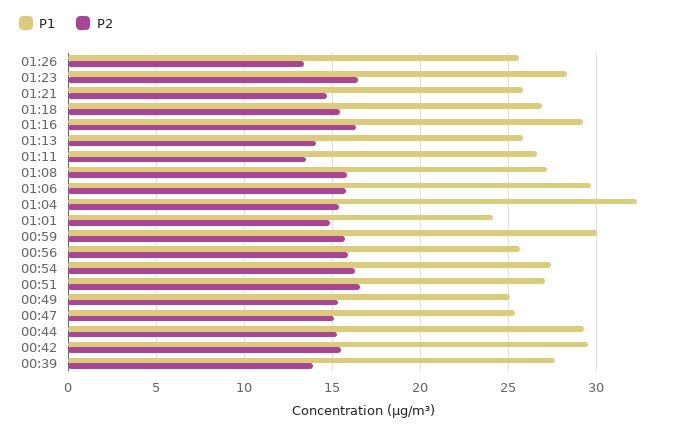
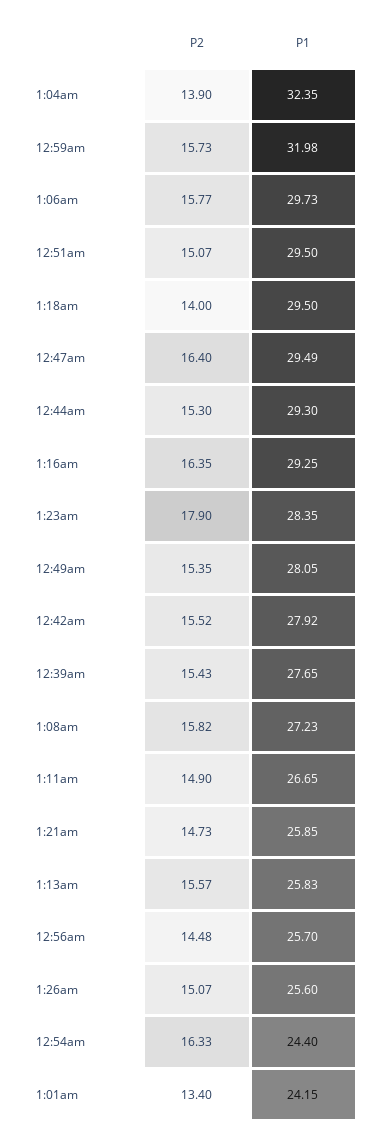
P2, 01:26: 13.5 -> 15.07
P2, 01:23: 16.5 -> 17.9
P1, 01:18: 27 -> 29.5
P2, 01:18: 15.5 -> 14
P2, 01:13: 14 -> 15.57
P2, 01:11: 13.5 -> 14.9
P2, 01:04: 15.5 -> 13.9
P2, 01:01: 15 -> 13.4
P1, 00:59: 30 -> 31.98
P2, 00:56: 16 -> 14.48
P1, 00:54: 27.5 -> 24.4
P1, 00:51: 27 -> 29.5
P2, 00:51: 16.5 -> 15.07
P1, 00:49: 25 -> 28.05
P1, 00:47: 25.5 -> 29.49
P2, 00:47: 15 -> 16.4
P1, 00:42: 29.5 -> 27.92
P2, 00:39: 14 -> 15.43

